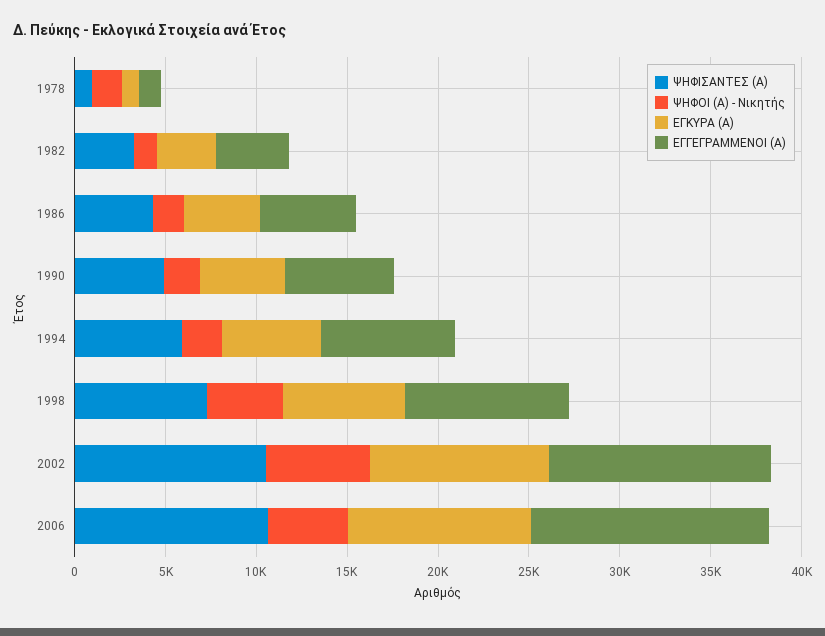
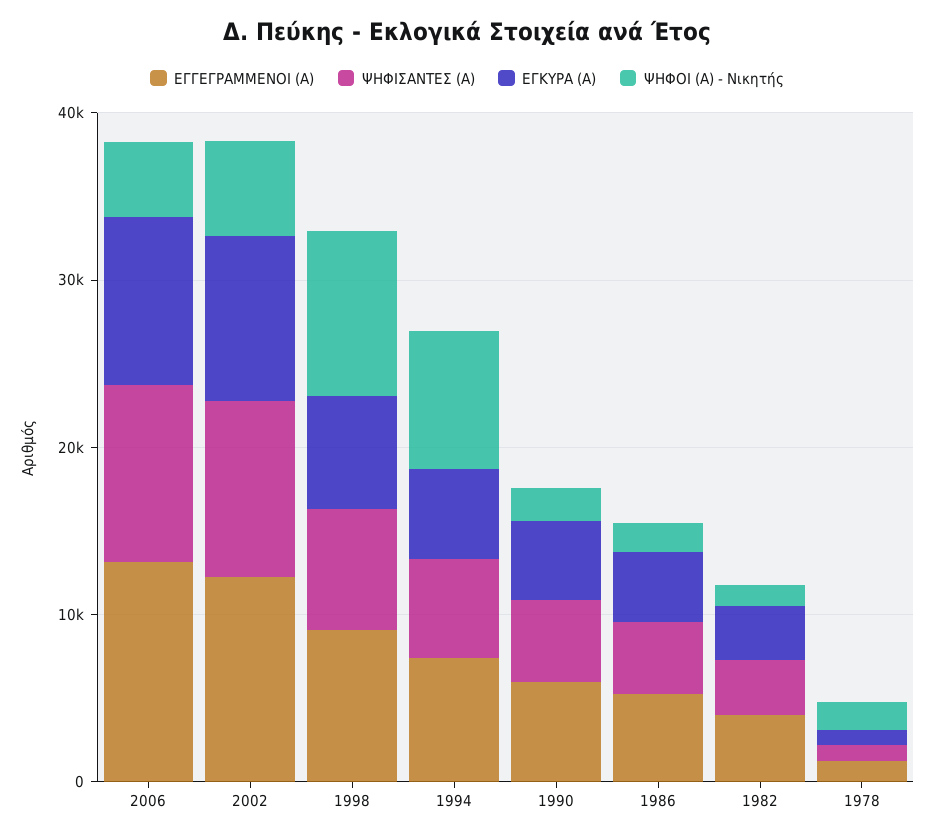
ΨΗΦΟΙ (Α) - Νικητής, 1994: 2000 -> 8000
ΨΗΦΟΙ (Α) - Νικητής, 1998: 4000 -> 10000

